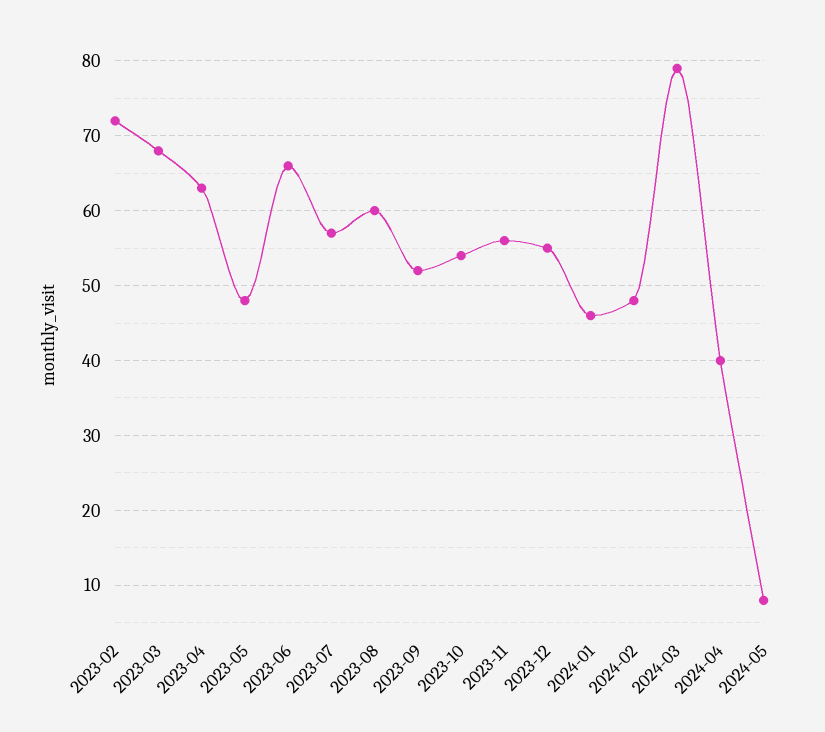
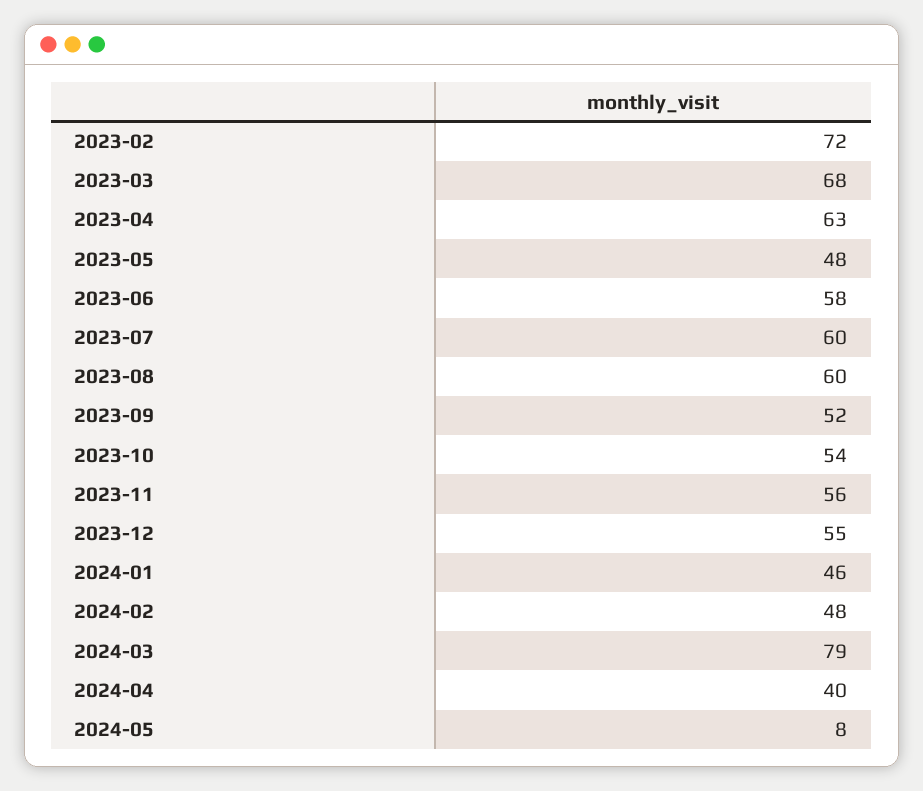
2023-06: 66 -> 58
2023-07: 57 -> 60

